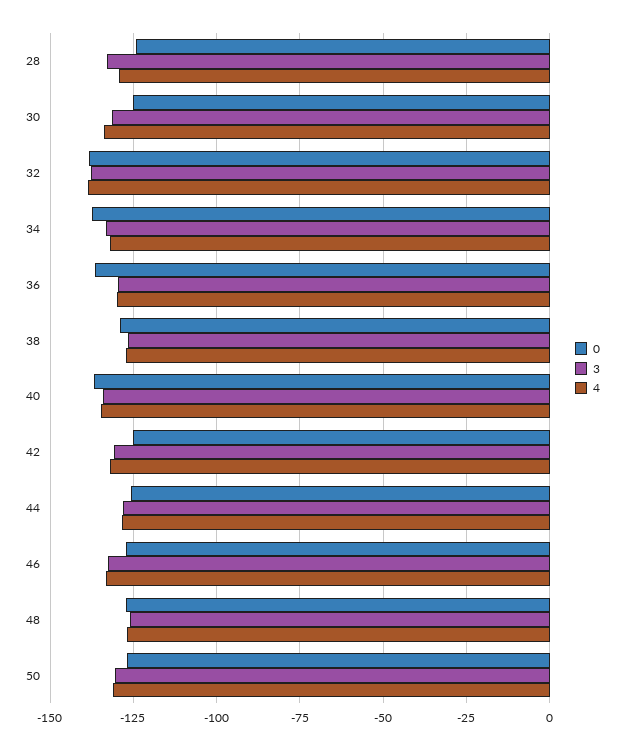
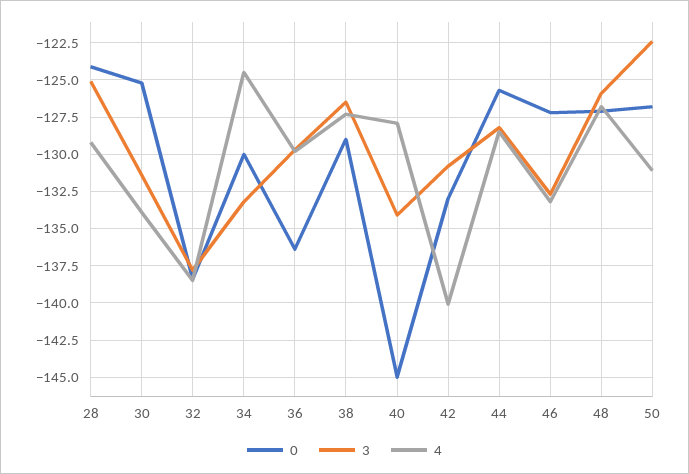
3, 28: -132.5 -> -125
0, 34: -137.5 -> -130
4, 34: -132.5 -> -124.5
0, 40: -137.5 -> -145
4, 40: -135 -> -128
0, 42: -125 -> -133
4, 42: -132.5 -> -140
3, 50: -130 -> -122.5

